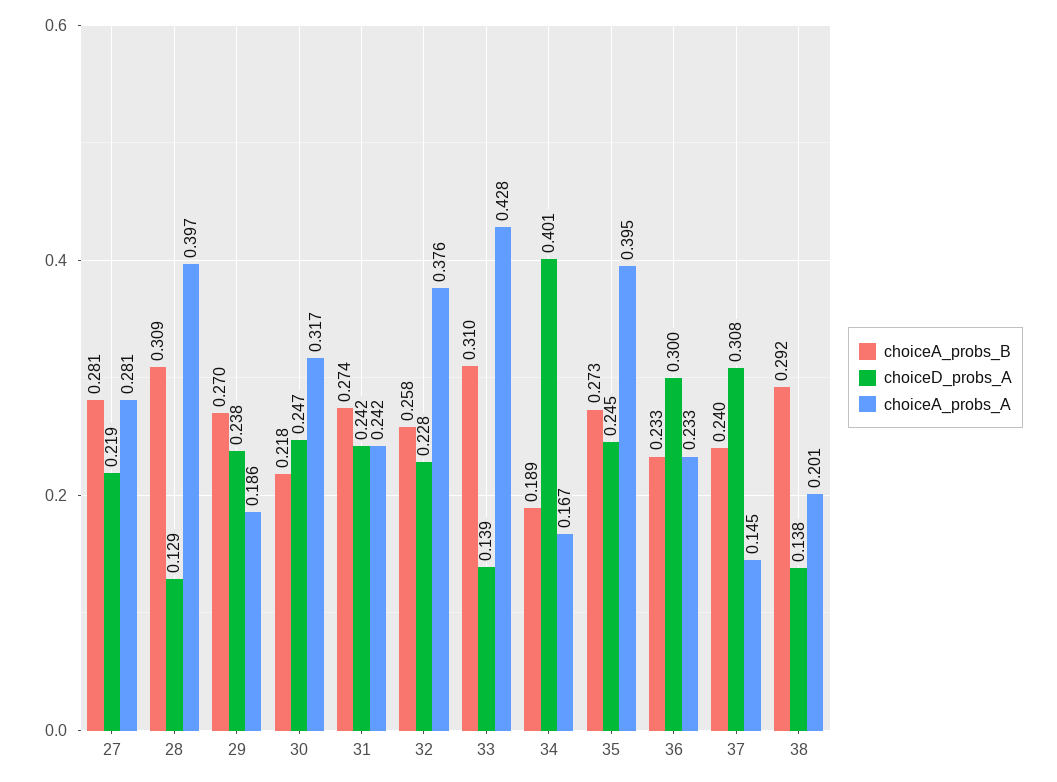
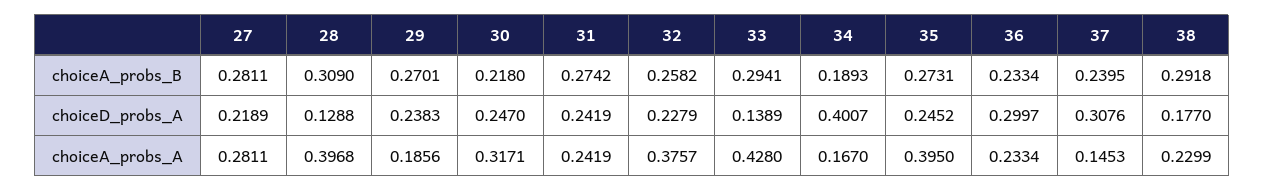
choiceA_probs_B, 33: 0.31 -> 0.2941
choiceD_probs_A, 38: 0.138 -> 0.177
choiceA_probs_A, 38: 0.201 -> 0.2299

